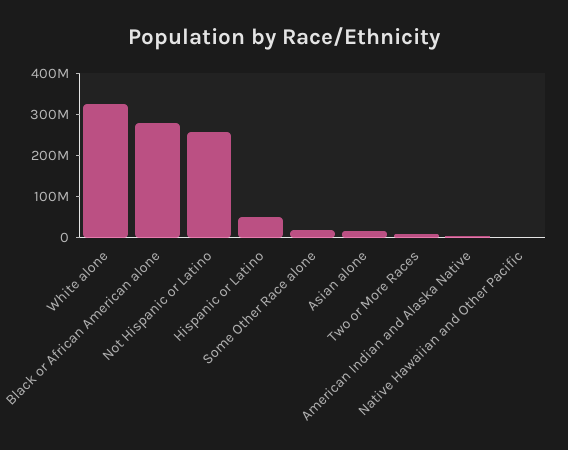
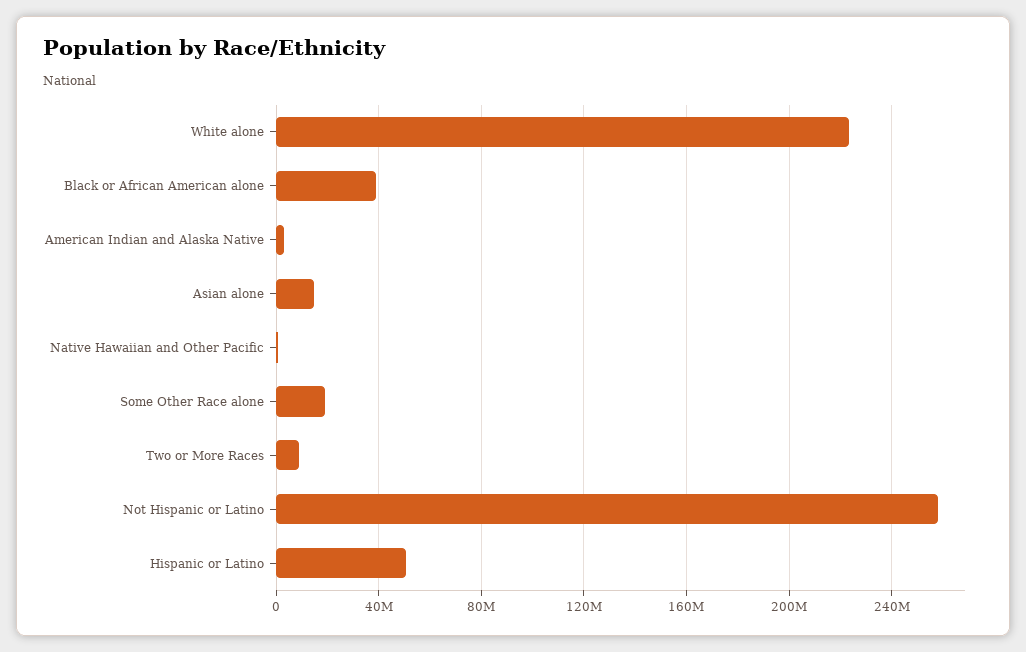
White alone: 320000000 -> 225000000
Black or African American alone: 280000000 -> 40000000

